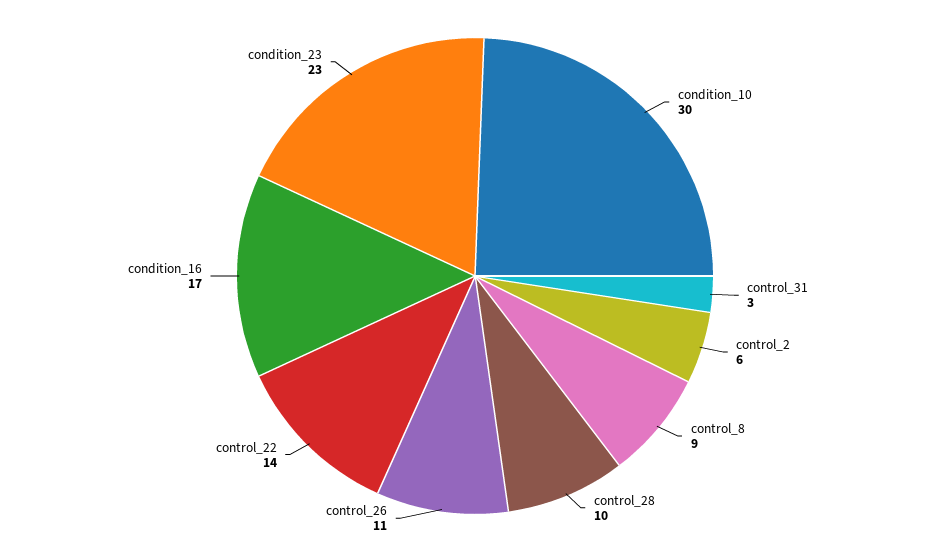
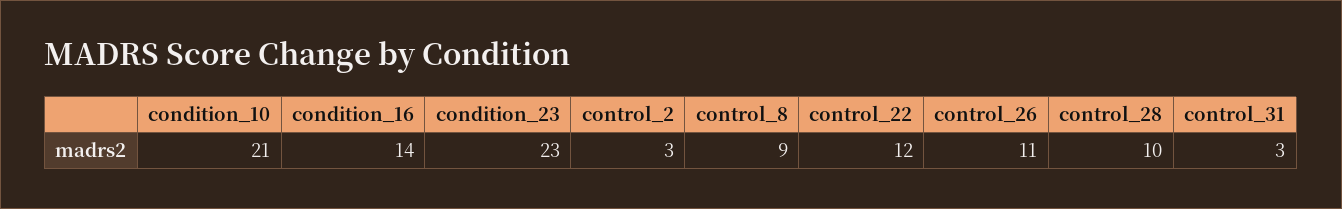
condition_10: 30 -> 21
control_2: 6 -> 3
control_22: 14 -> 12
condition_16: 17 -> 14

